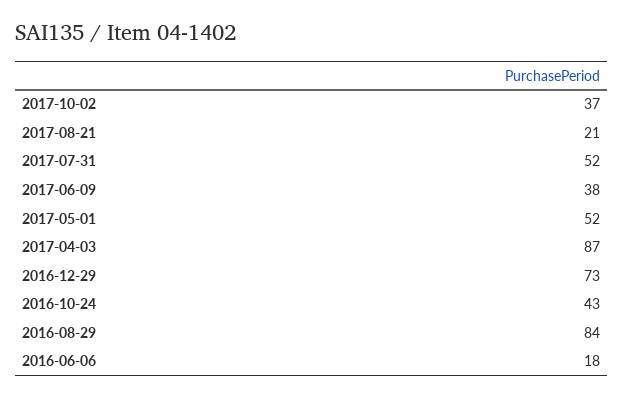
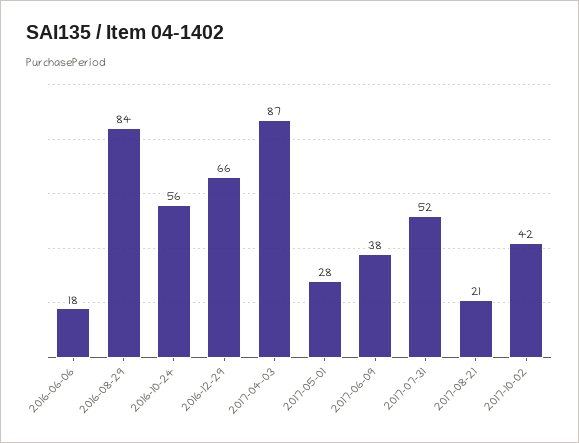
2017-10-02: 37 -> 42
2017-05-01: 52 -> 28
2016-12-29: 73 -> 66
2016-10-24: 43 -> 56

